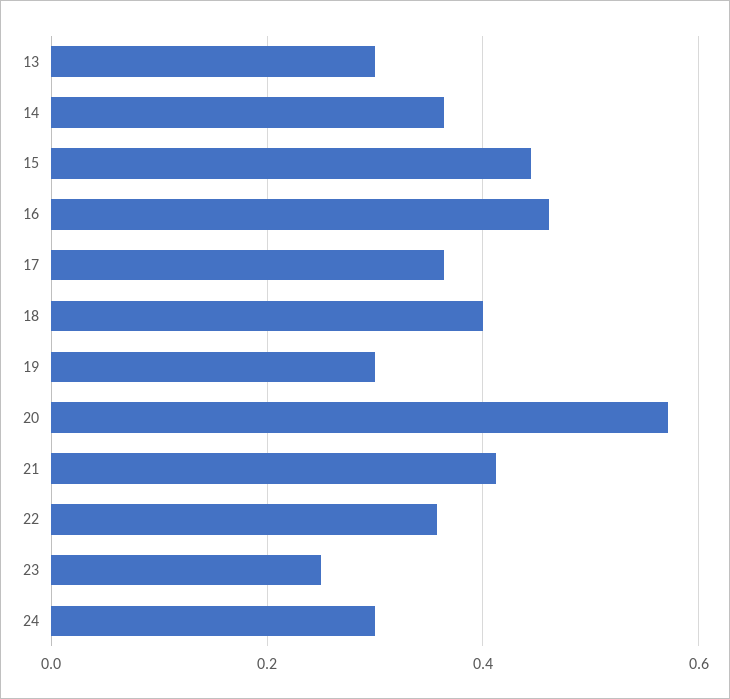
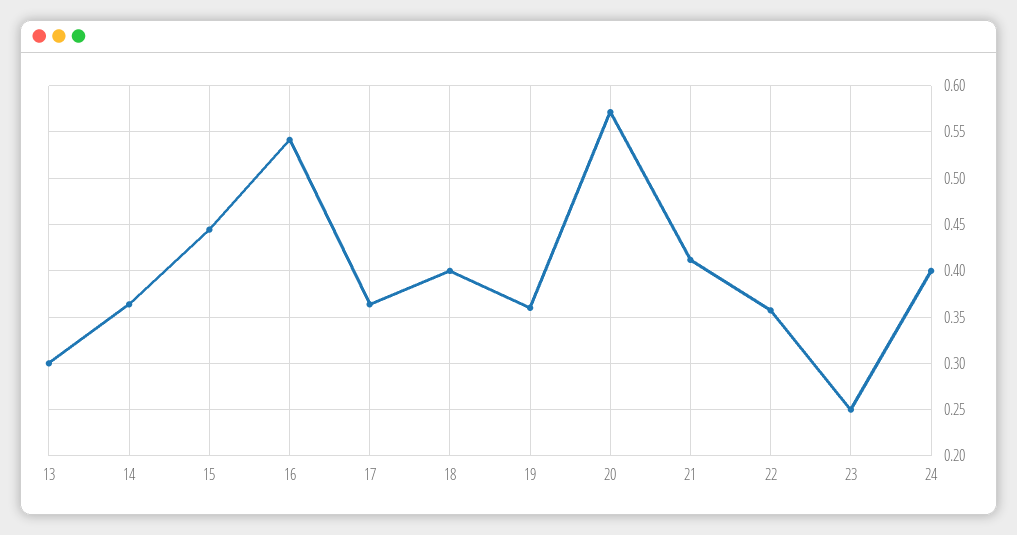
16: 0.46 -> 0.54
19: 0.3 -> 0.36
24: 0.3 -> 0.4

